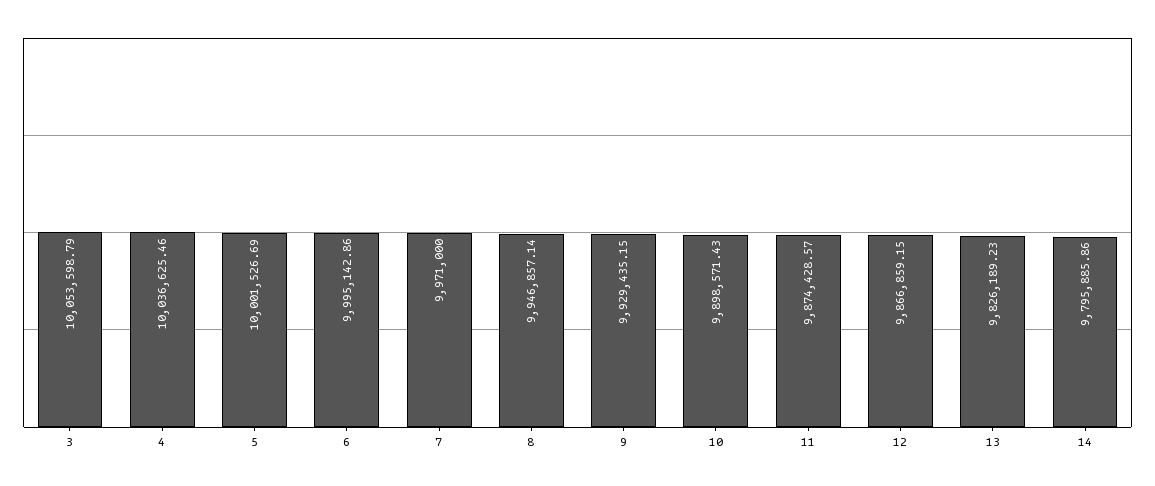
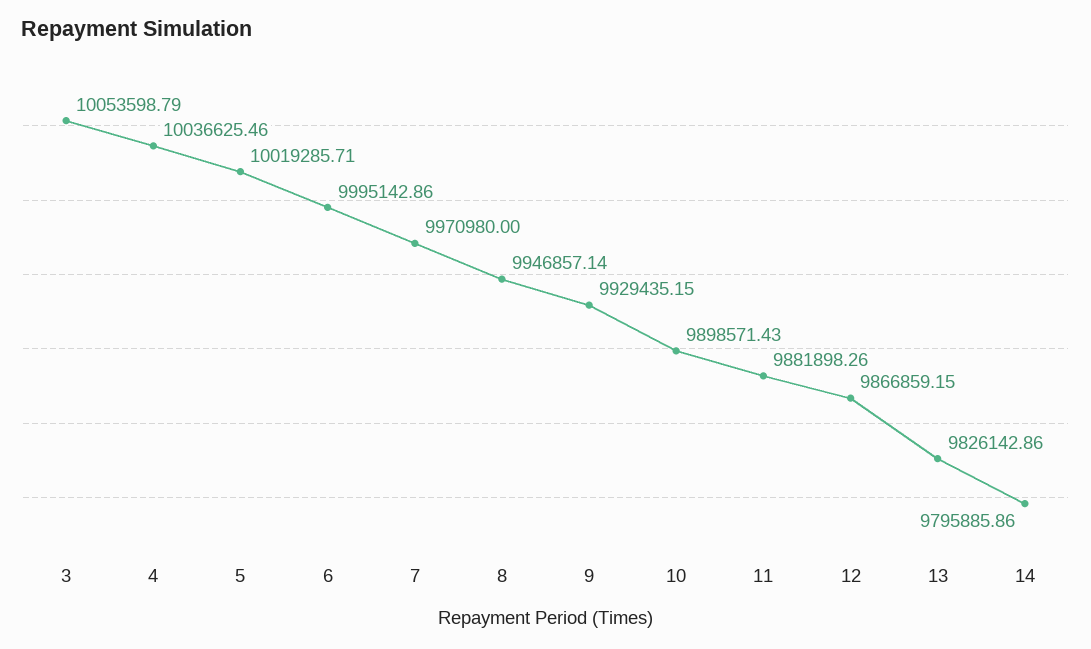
5: 10001526.69 -> 10019285.71
7: 9971000 -> 9970980
11: 9874428.57 -> 9881898.26
13: 9826189.23 -> 9826142.86

